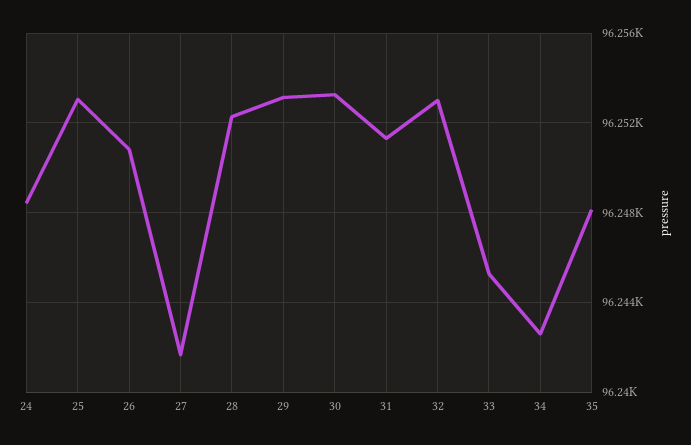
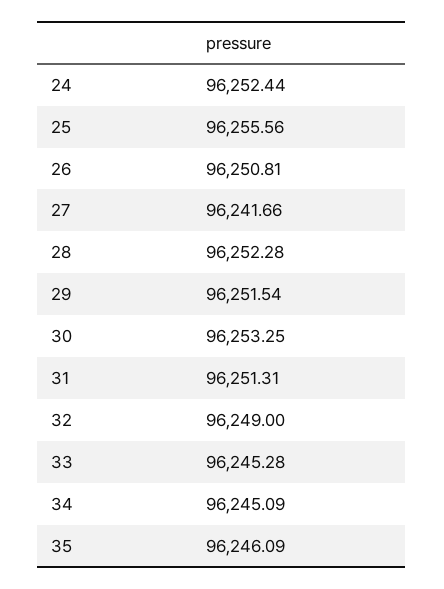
24: 96248.5 -> 96252.44
25: 96253 -> 96255.56
29: 96253 -> 96251.54
32: 96253 -> 96249
34: 96242.5 -> 96245.09
35: 96248 -> 96246.09

